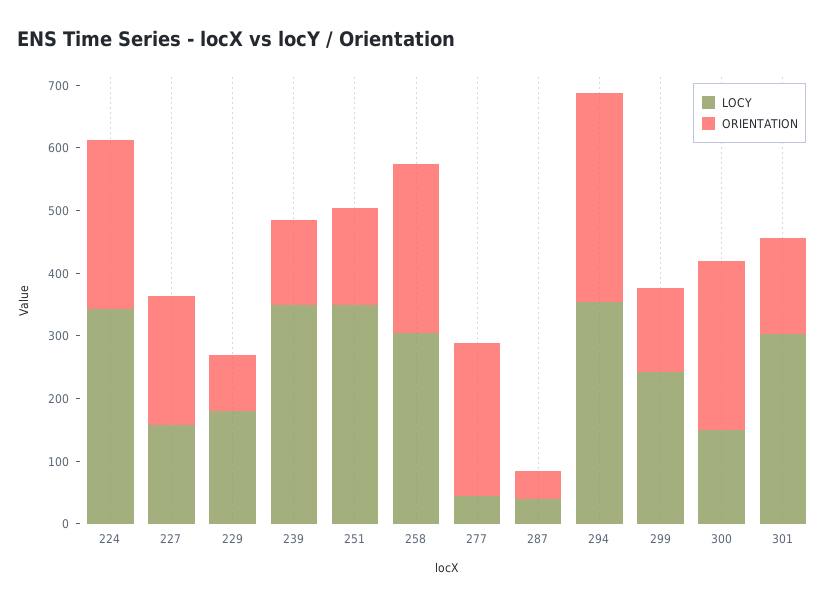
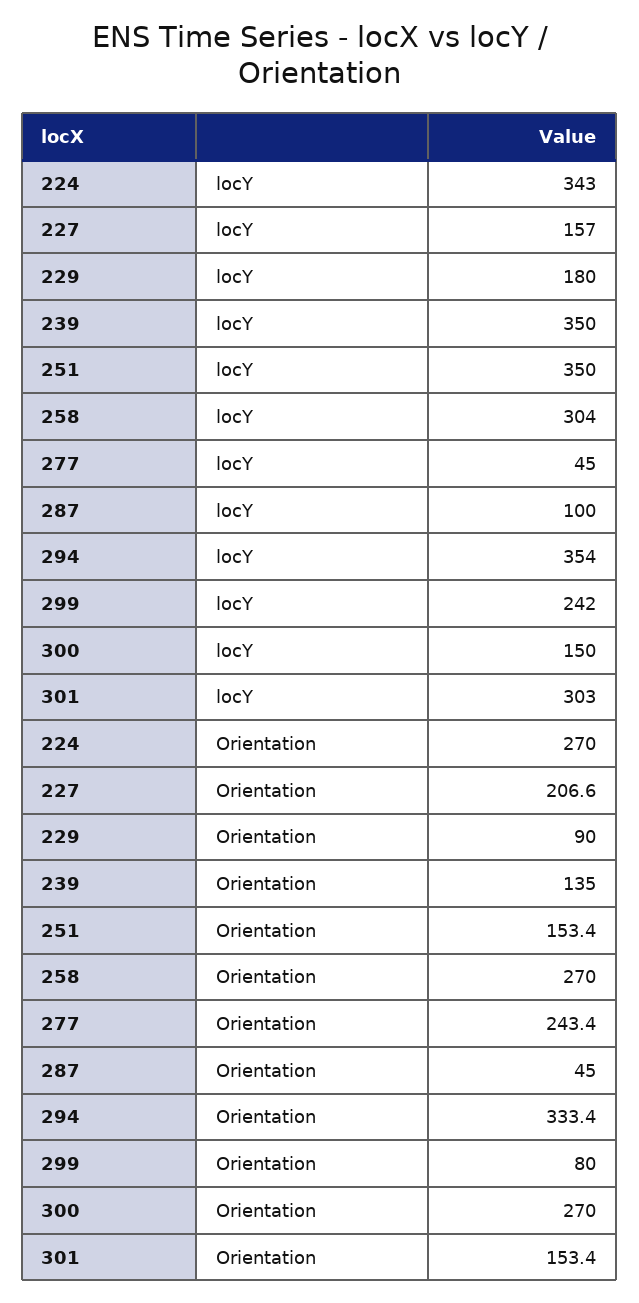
LOCY, 287: 40 -> 100
ORIENTATION, 299: 140 -> 80

